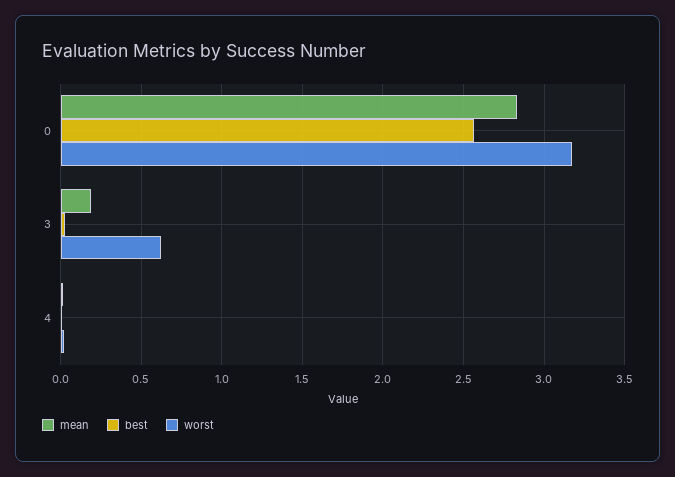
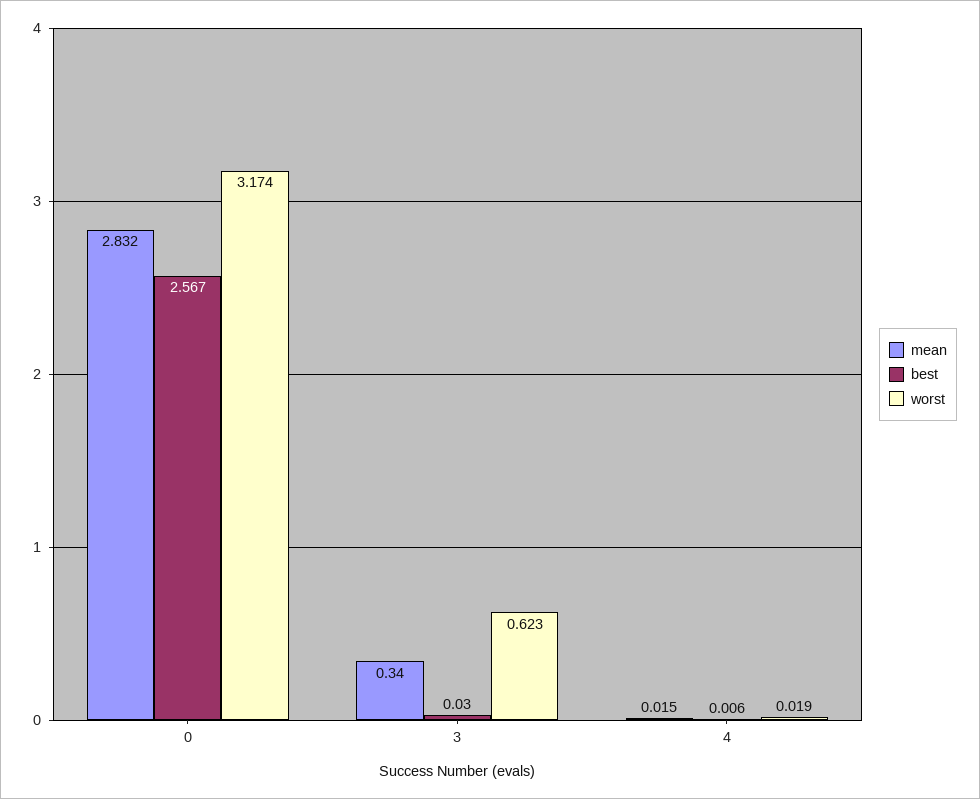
mean, 3: 0.2 -> 0.34

